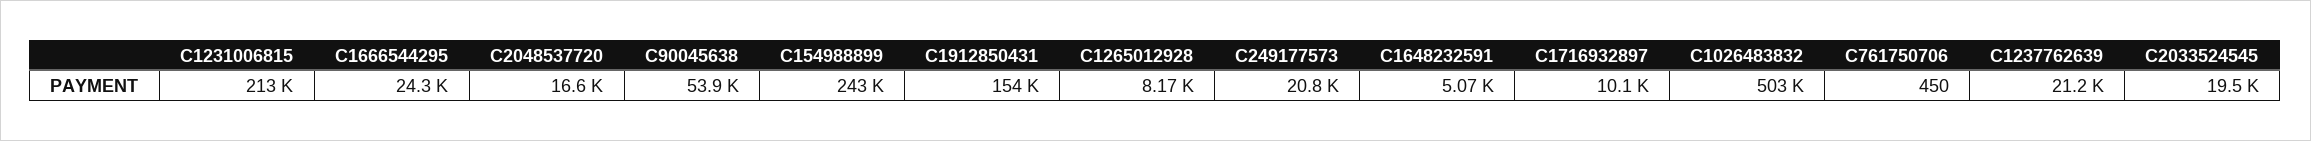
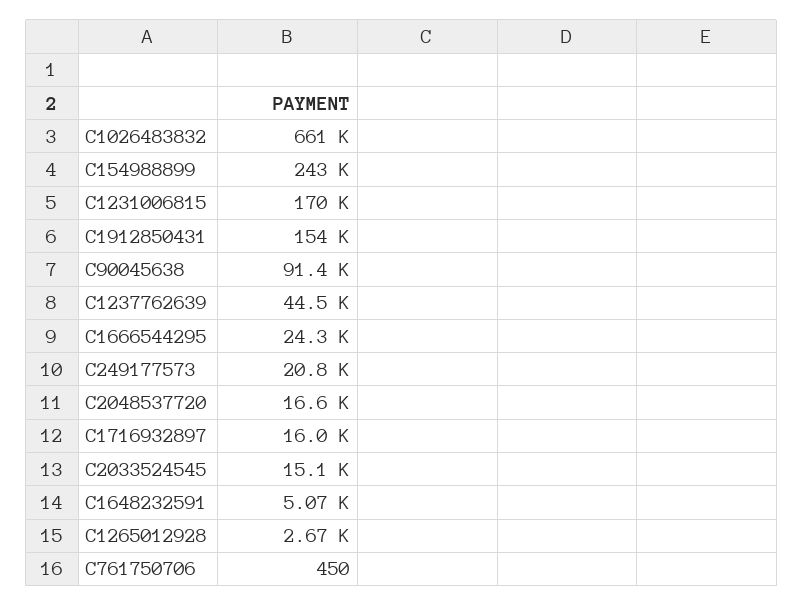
C1231006815: 213000 -> 170000
C90045638: 53900 -> 91400
C1265012928: 8170 -> 2670
C1716932897: 10100 -> 16000
C1026483832: 503000 -> 661000
C1237762639: 21200 -> 44500
C2033524545: 19500 -> 15100

